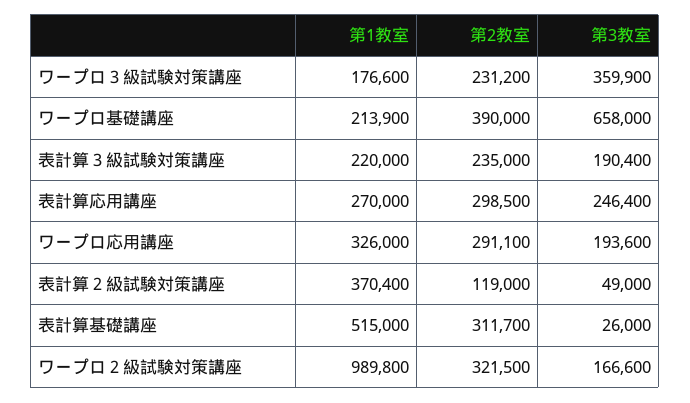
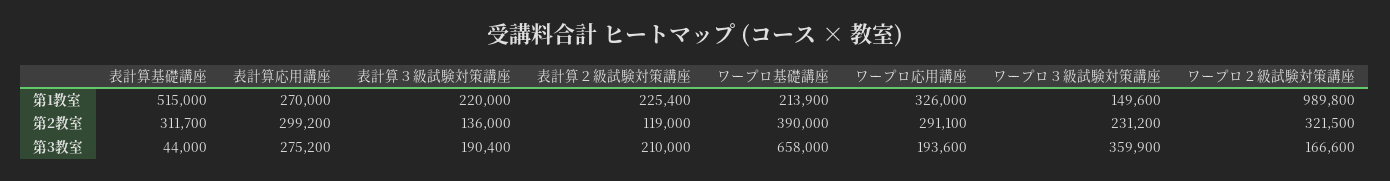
第1教室, ワープロ３級試験対策講座: 176600 -> 149600
第2教室, 表計算３級試験対策講座: 235000 -> 136000
第2教室, 表計算応用講座: 298500 -> 299200
第3教室, 表計算応用講座: 246400 -> 275200
第1教室, 表計算２級試験対策講座: 370400 -> 225400
第3教室, 表計算２級試験対策講座: 49000 -> 210000
第3教室, 表計算基礎講座: 26000 -> 44000

